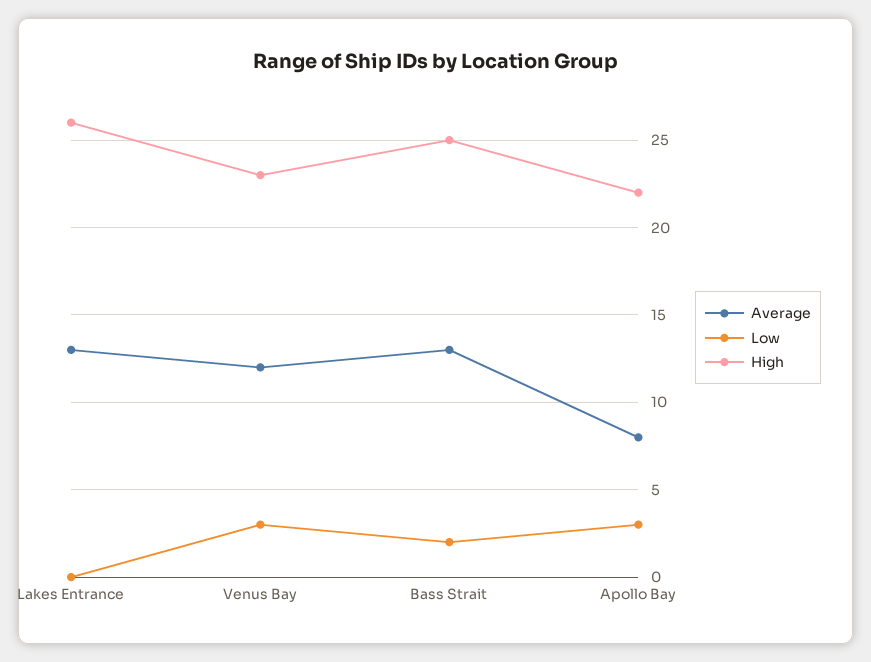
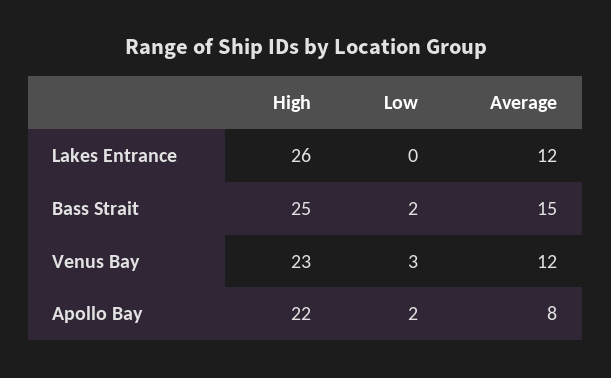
Average, Lakes Entrance: 13 -> 12
Average, Bass Strait: 13 -> 15
Low, Apollo Bay: 3 -> 2

